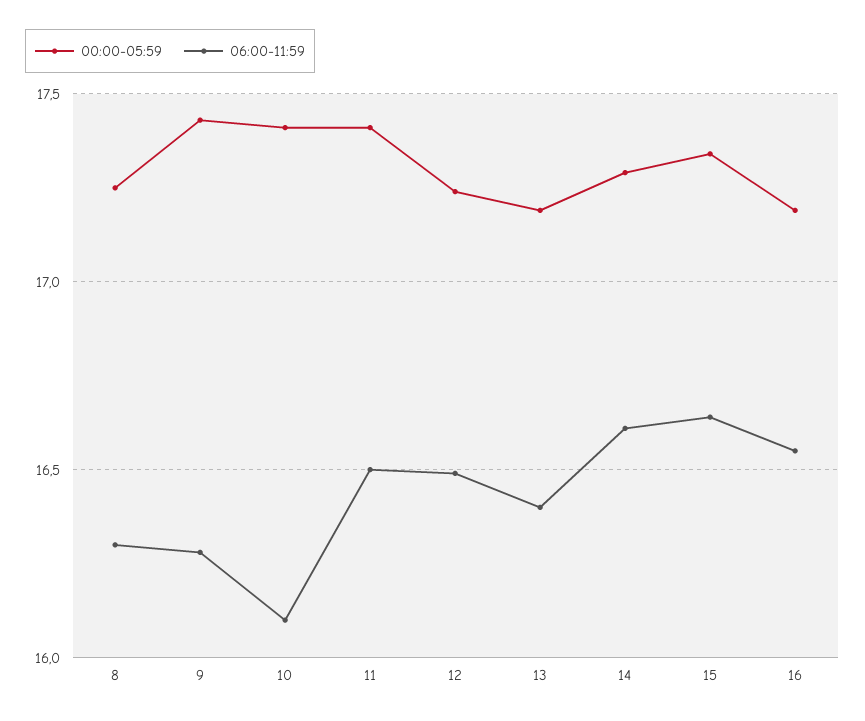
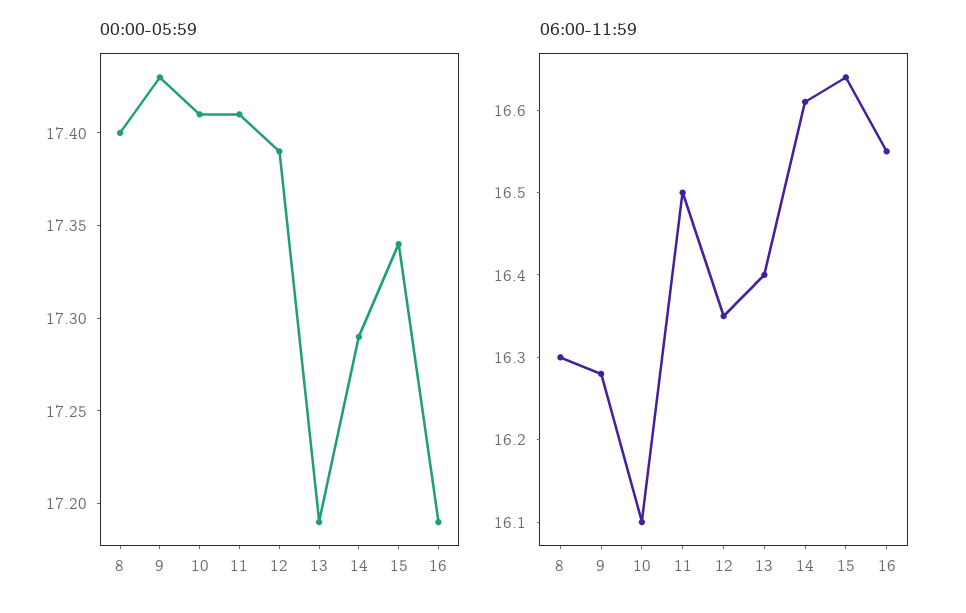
00:00-05:59, 8: 17.25 -> 17.4
00:00-05:59, 12: 17.25 -> 17.39
06:00-11:59, 12: 16.5 -> 16.35

